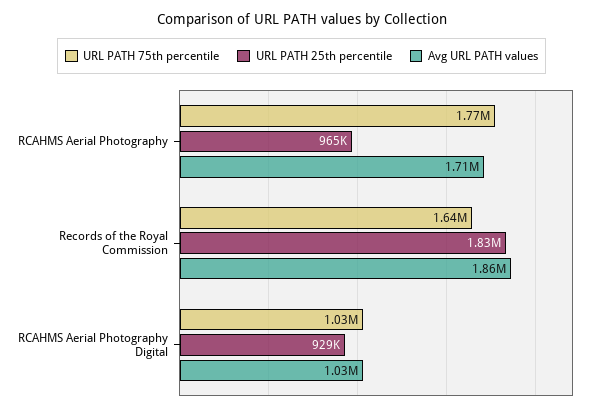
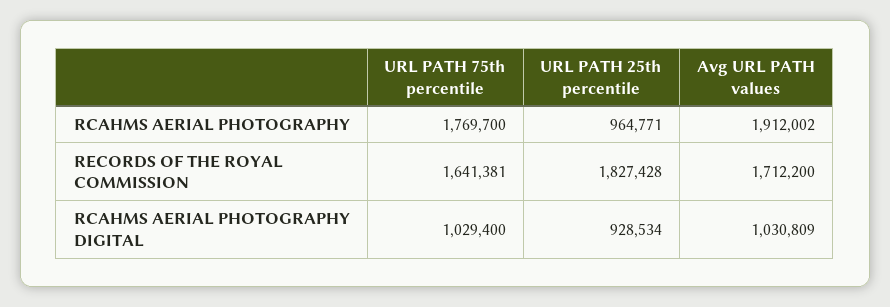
Avg URL PATH values, RCAHMS Aerial Photography: 1710000 -> 1912002
Avg URL PATH values, Records of the Royal Commission: 1860000 -> 1712200

